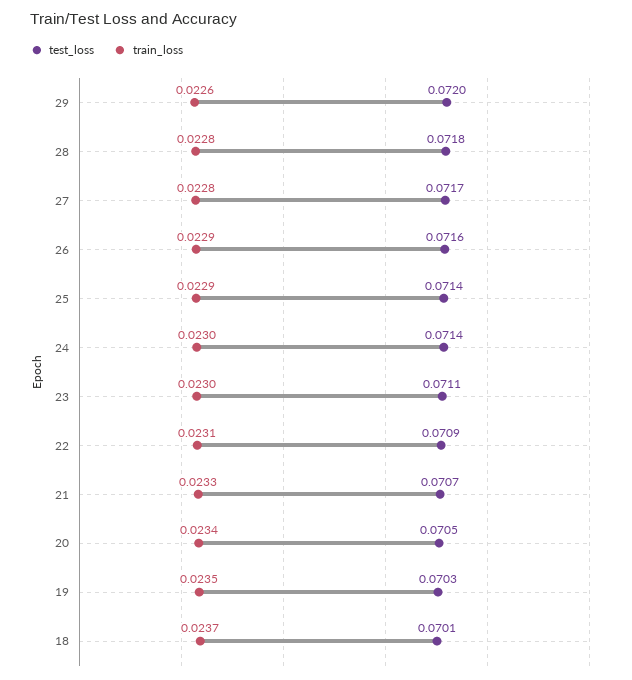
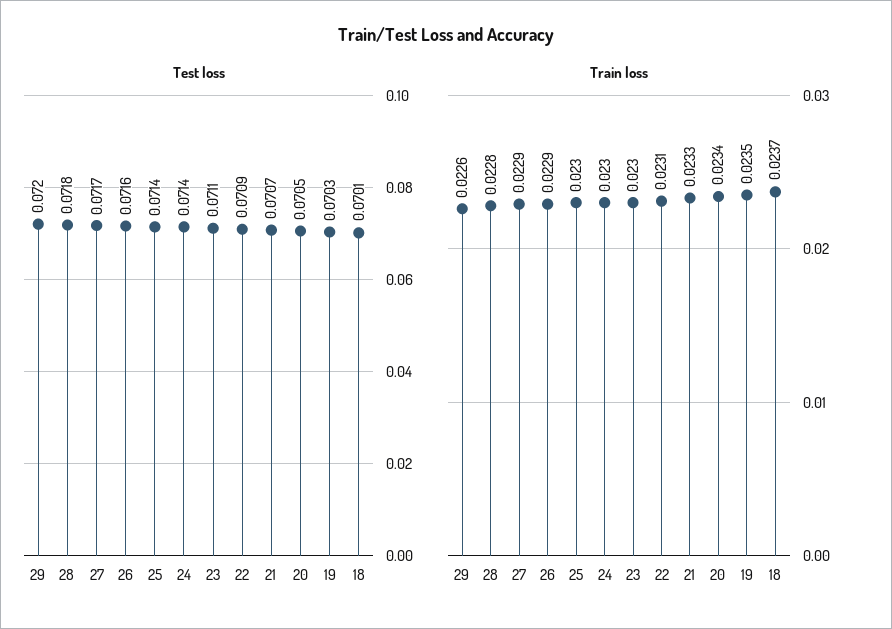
train_loss, 27: 0.0228 -> 0.0229
train_loss, 25: 0.0229 -> 0.023

